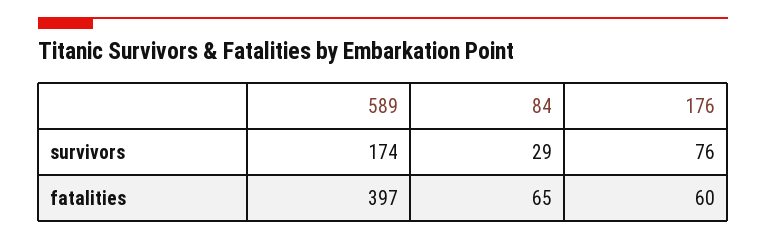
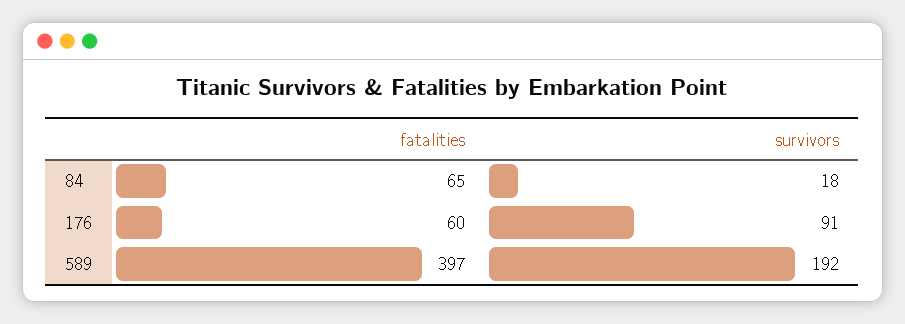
589, survivors: 174 -> 192
84, survivors: 29 -> 18
176, survivors: 76 -> 91

